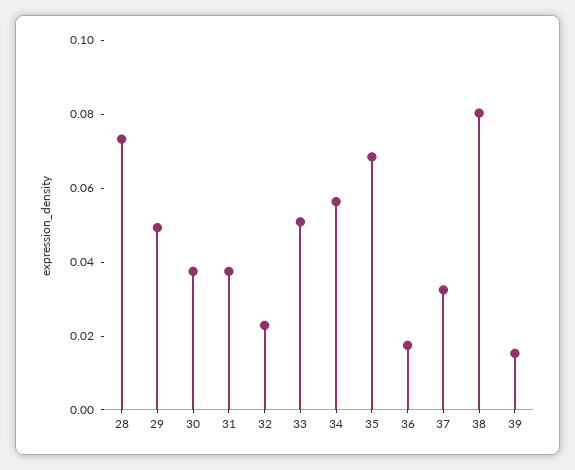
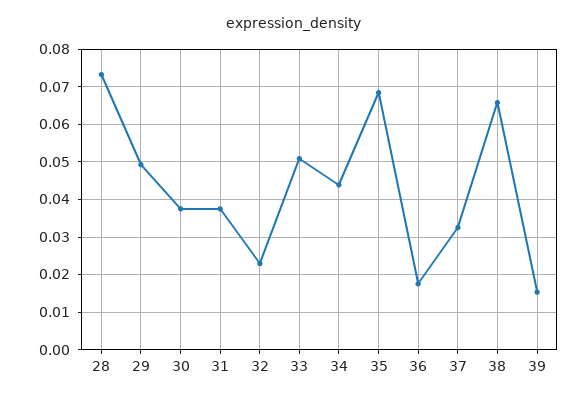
34: 0.055 -> 0.044
38: 0.08 -> 0.066

